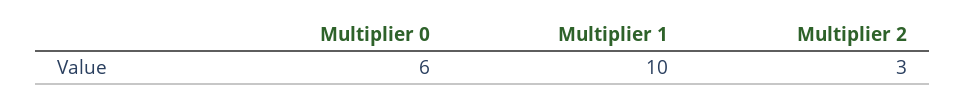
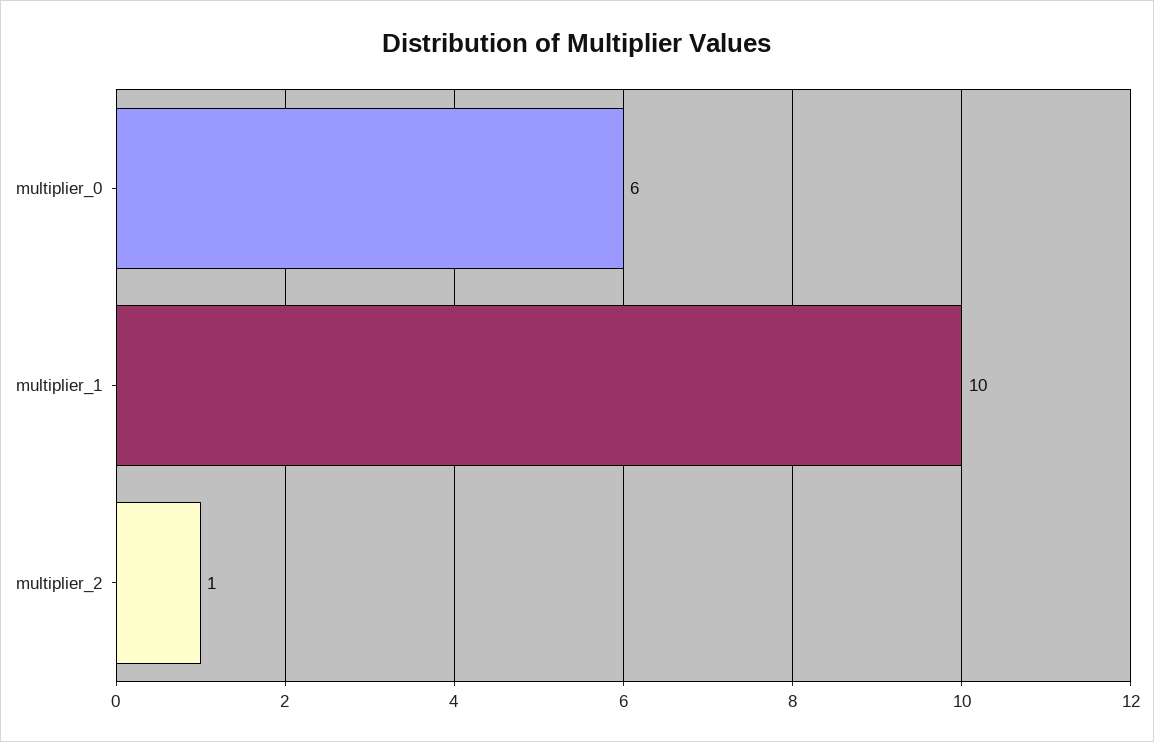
Multiplier 2: 3 -> 1

